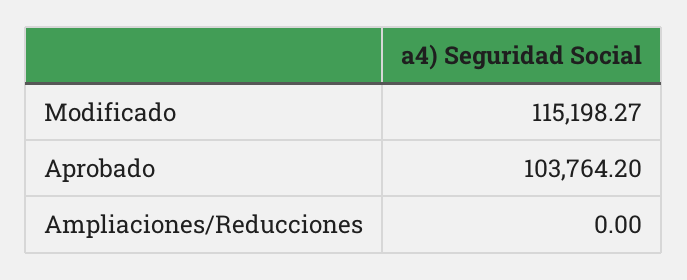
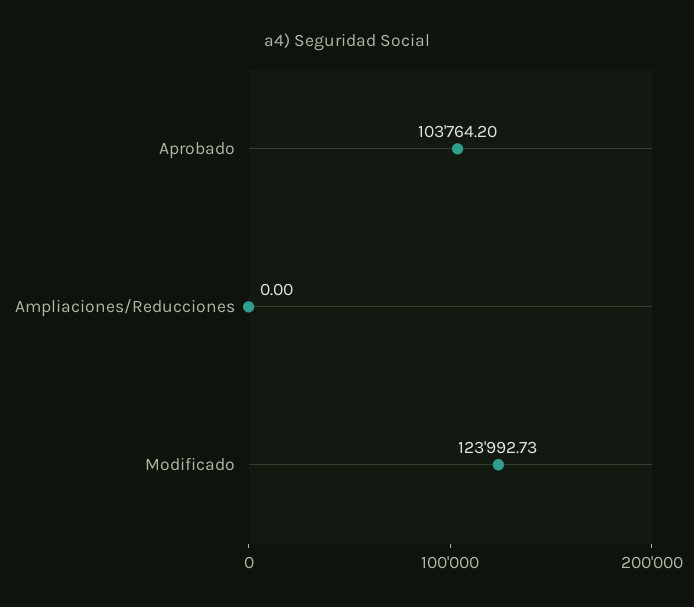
Modificado: 115198.27 -> 123992.73

